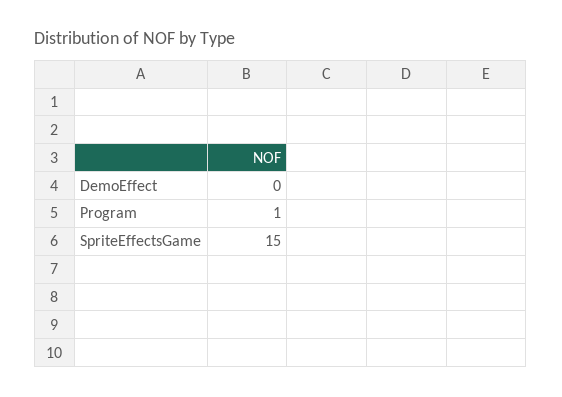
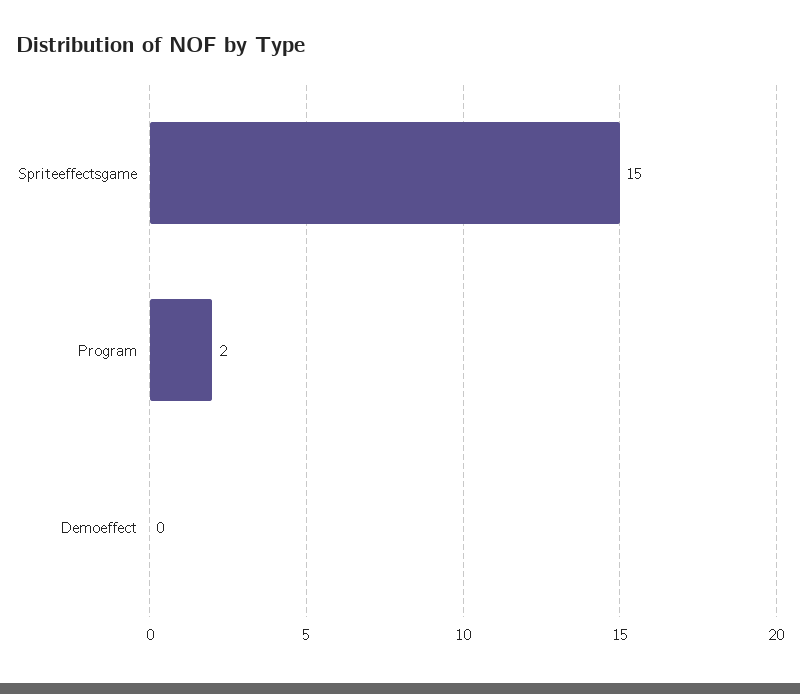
Program: 1 -> 2

